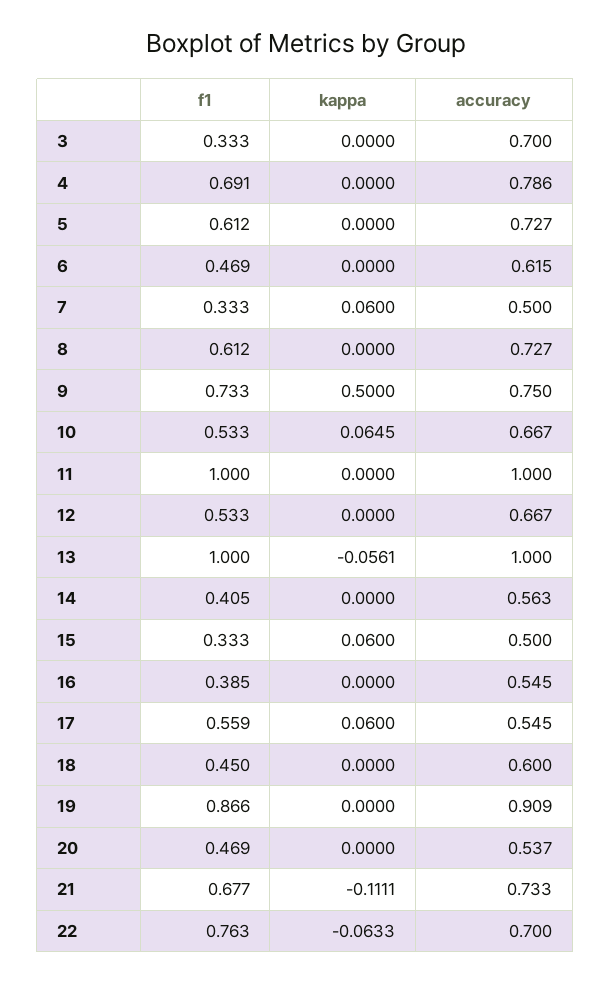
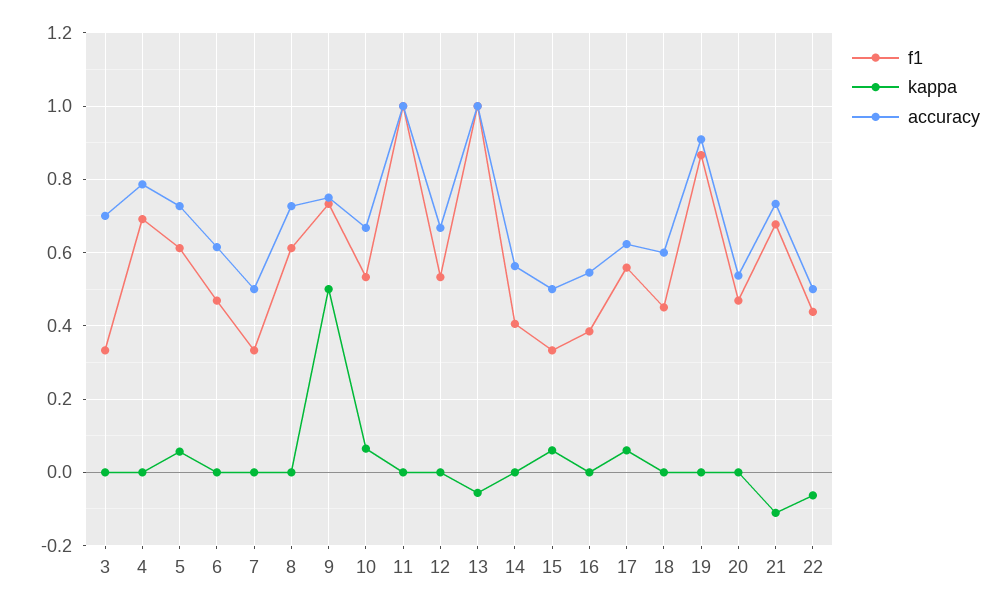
kappa, 5: 0 -> 0.06
kappa, 7: 0.06 -> 0
accuracy, 17: 0.545 -> 0.62
f1, 22: 0.763 -> 0.44
accuracy, 22: 0.7 -> 0.5

